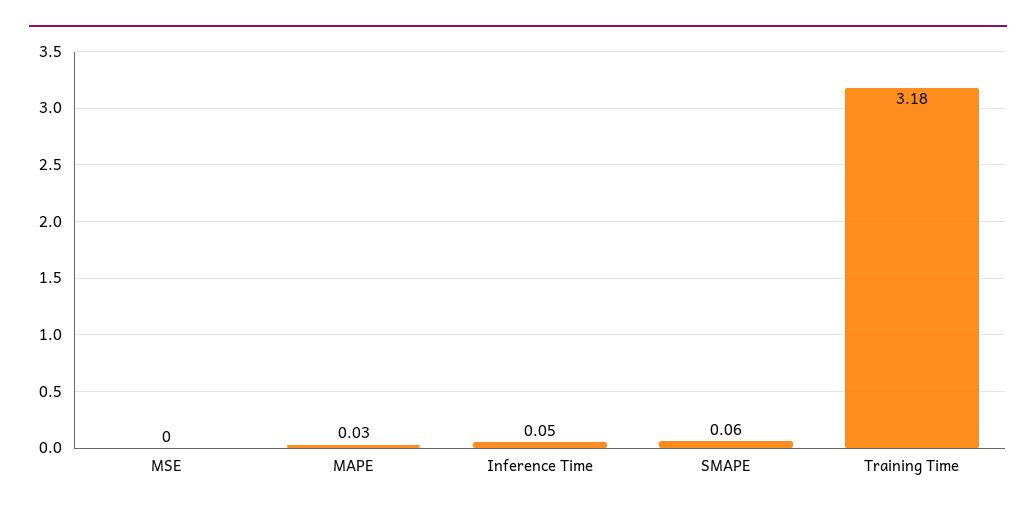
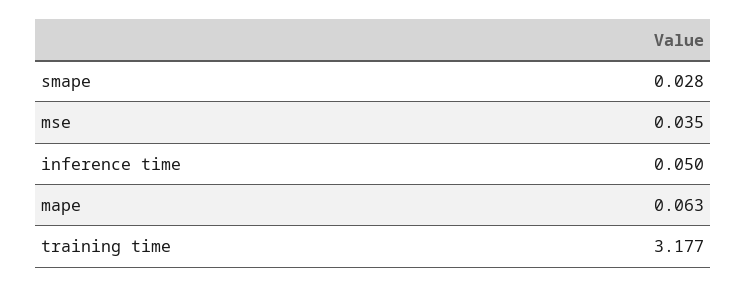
MSE: 0 -> 0.035
MAPE: 0.03 -> 0.063
SMAPE: 0.06 -> 0.028

